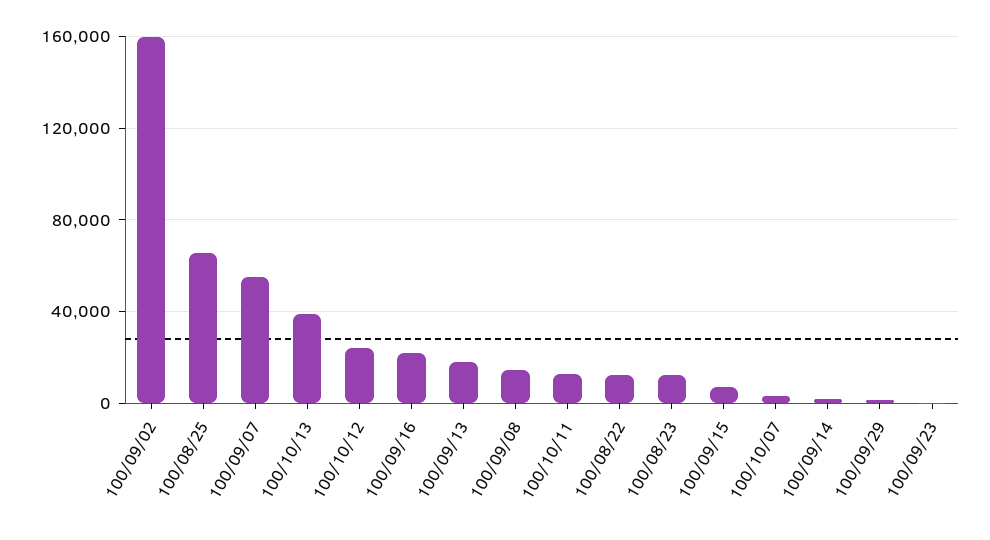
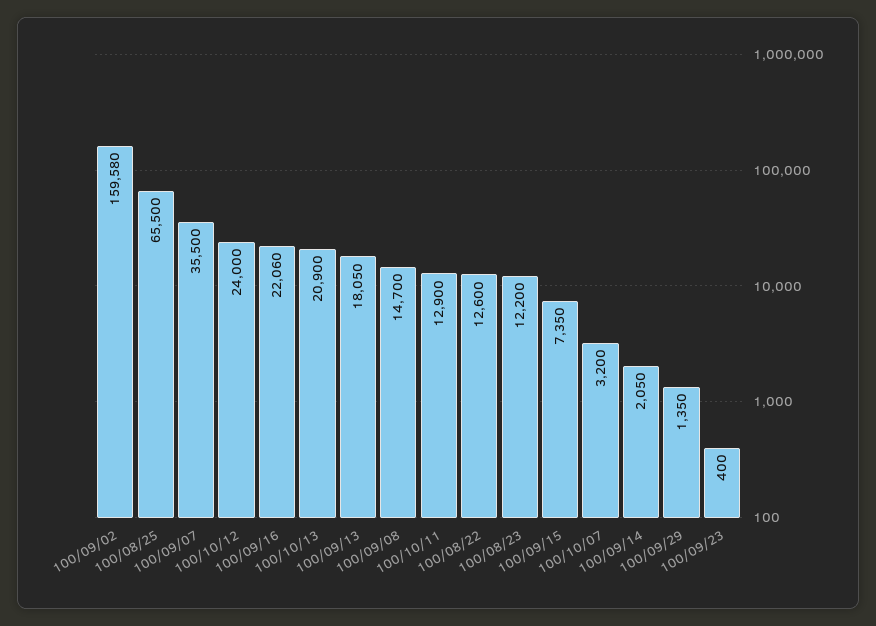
100/09/07: 55000 -> 35500
100/10/13: 40000 -> 20900

